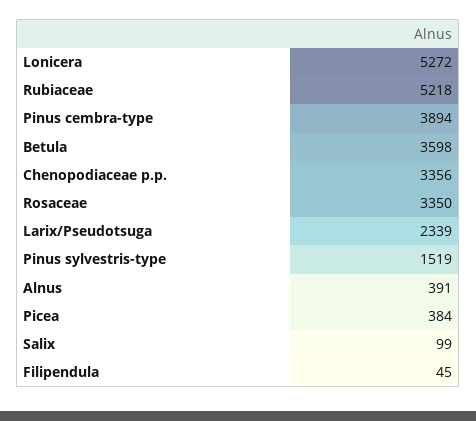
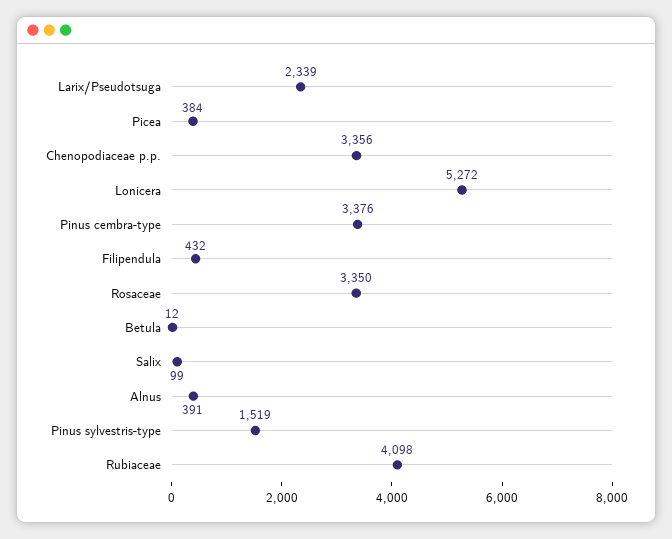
Rubiaceae: 5218 -> 4098
Pinus cembra-type: 3894 -> 3376
Betula: 3598 -> 12
Filipendula: 45 -> 432

